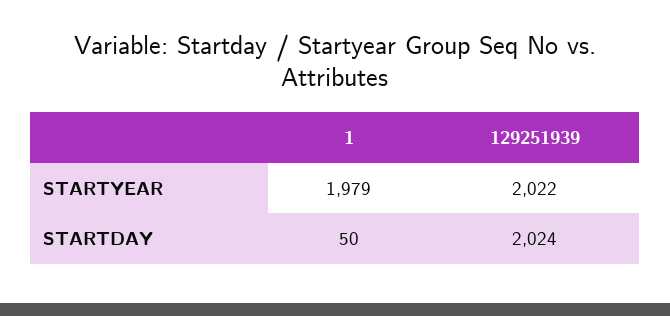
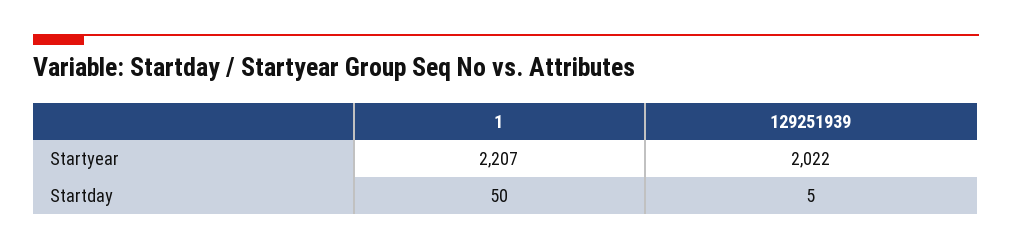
1, STARTYEAR: 1979 -> 2207
129251939, STARTDAY: 2024 -> 5

